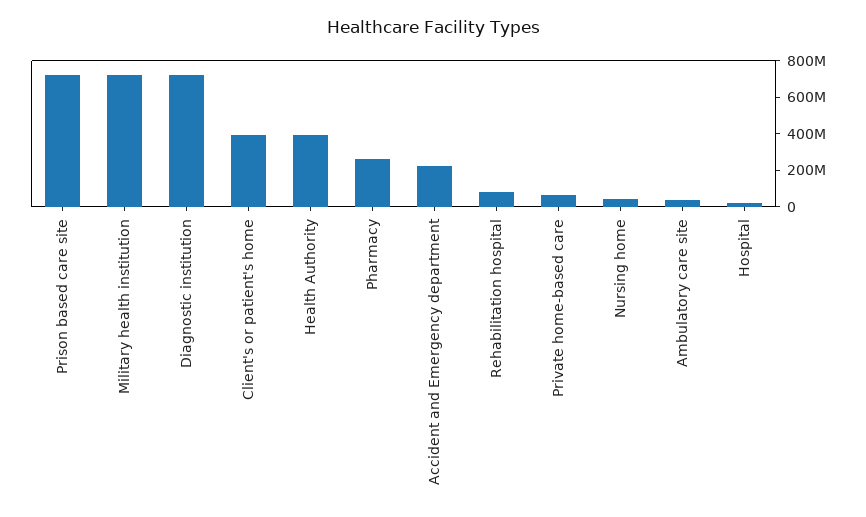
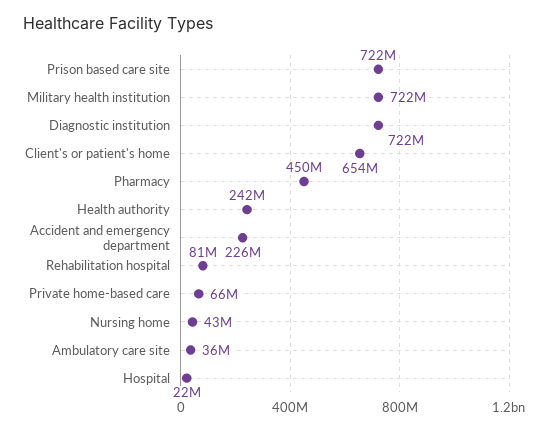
Client's or patient's home: 400000000 -> 654000000
Health Authority: 400000000 -> 242000000
Pharmacy: 250000000 -> 450000000

